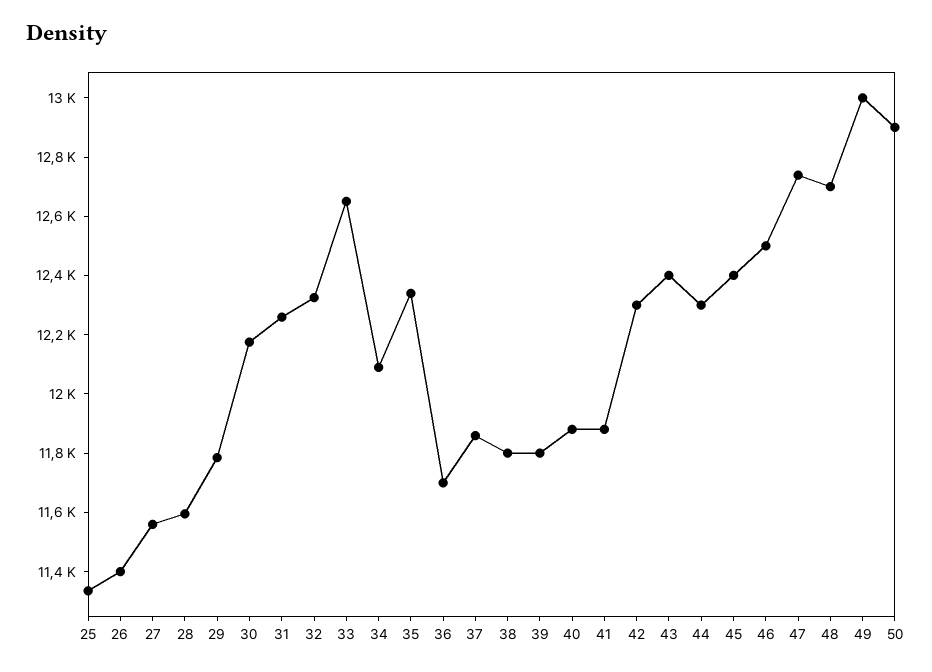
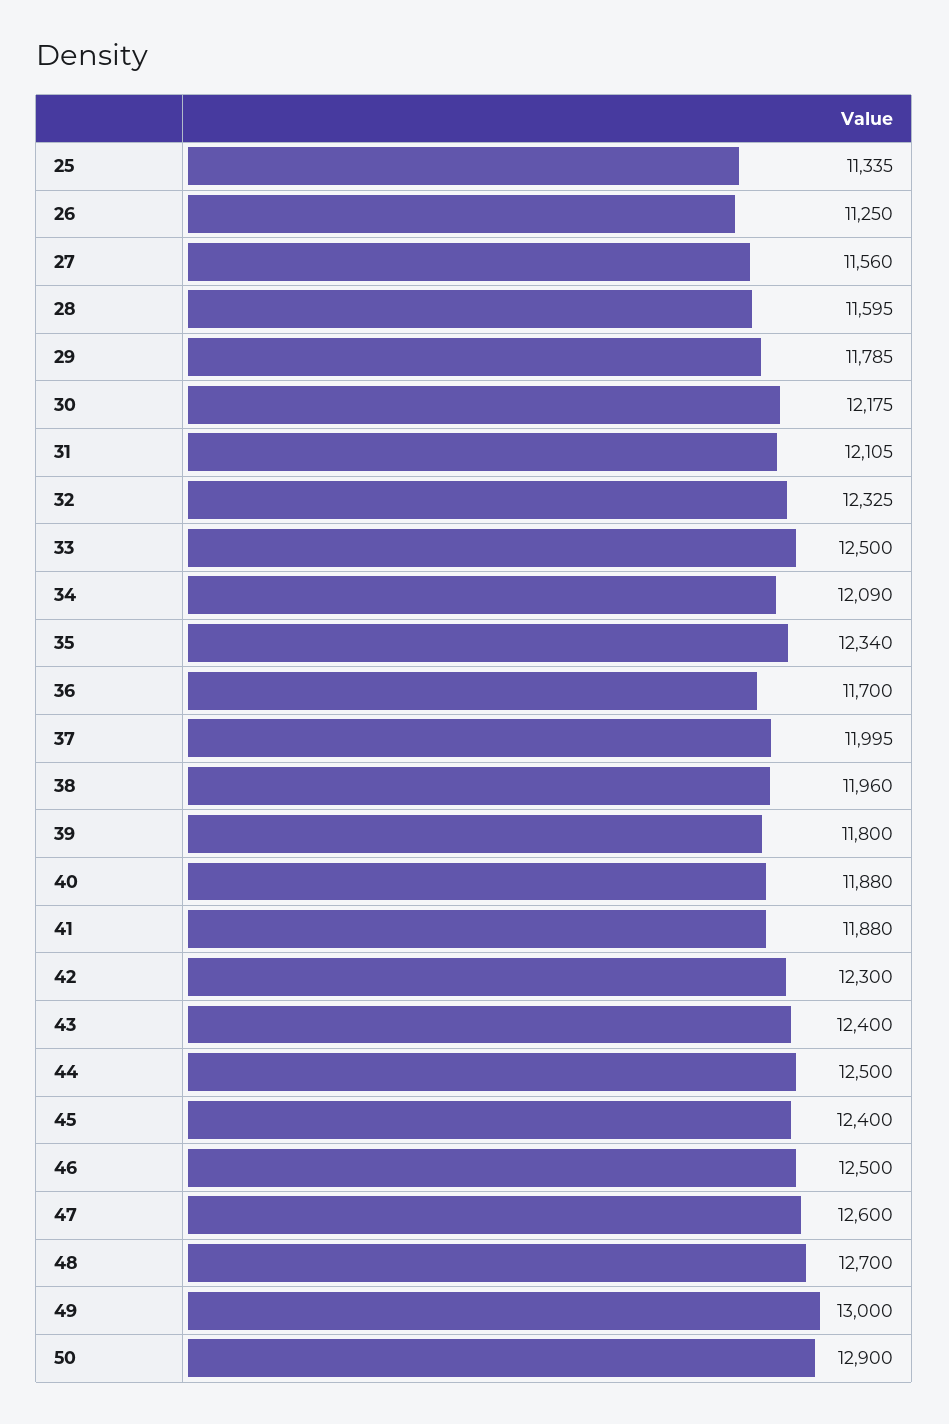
26: 11400 -> 11250
31: 12250 -> 12105
33: 12650 -> 12500
37: 11850 -> 11995
38: 11800 -> 11960
44: 12300 -> 12500
47: 12750 -> 12600

